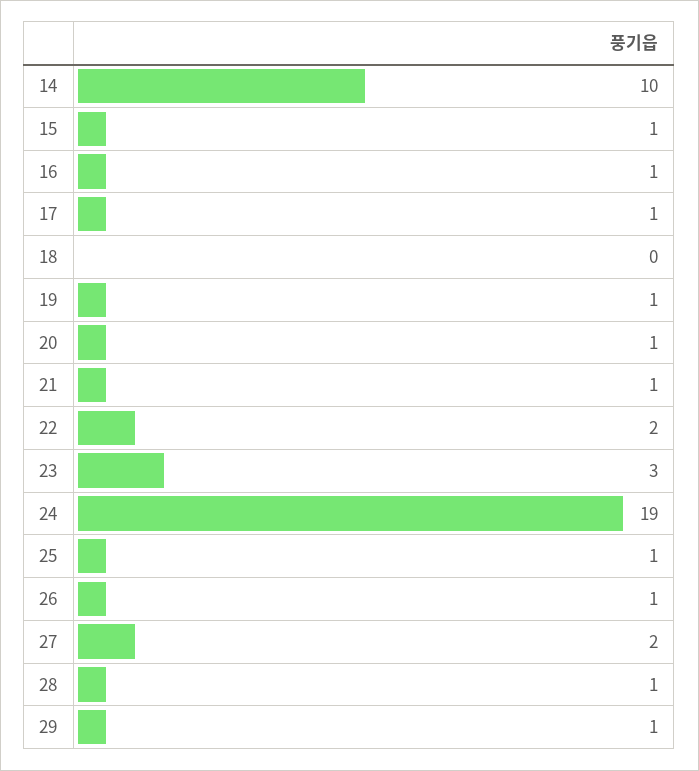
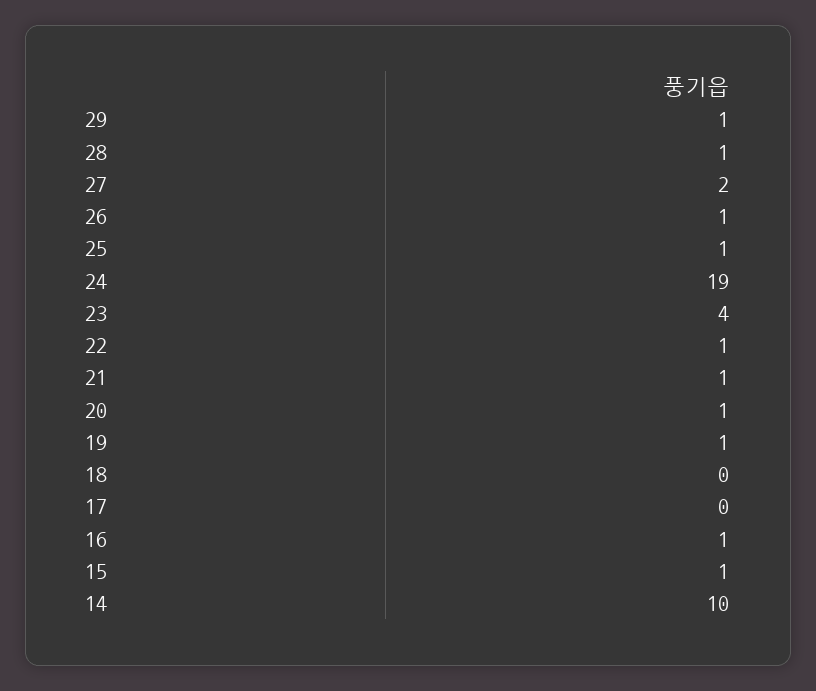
17: 1 -> 0
22: 2 -> 1
23: 3 -> 4

